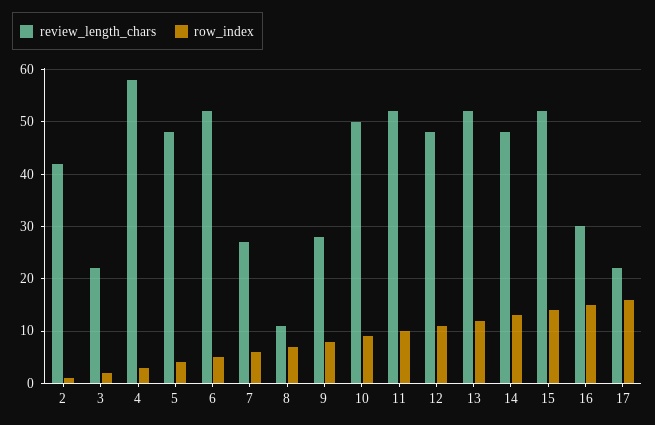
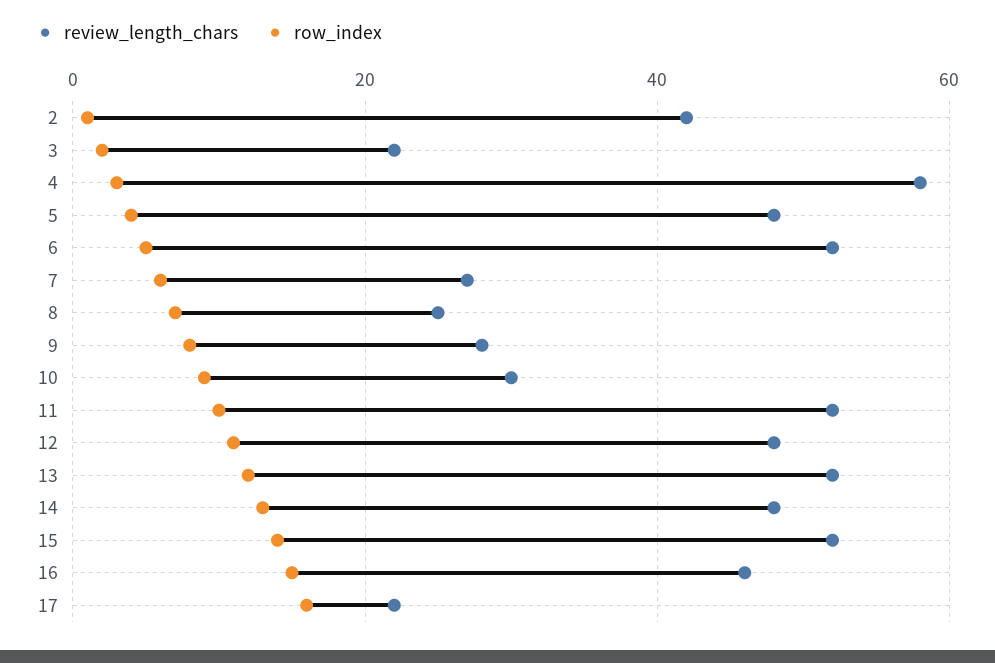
review_length_chars, 8: 10 -> 25
review_length_chars, 10: 50 -> 30
review_length_chars, 16: 30 -> 45

